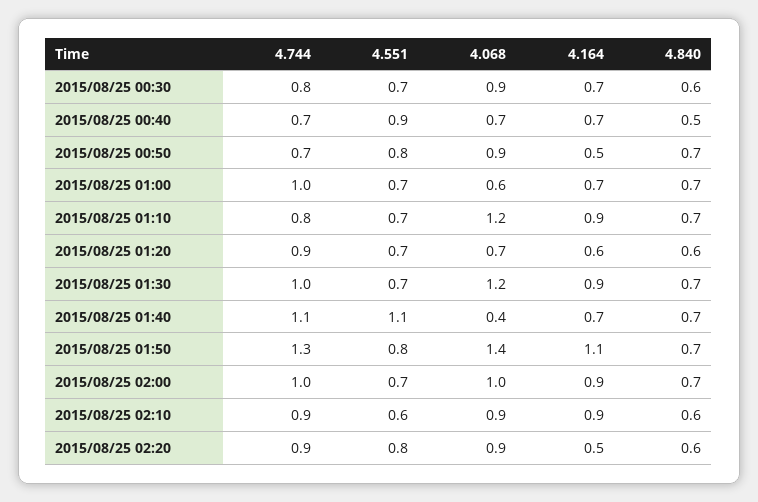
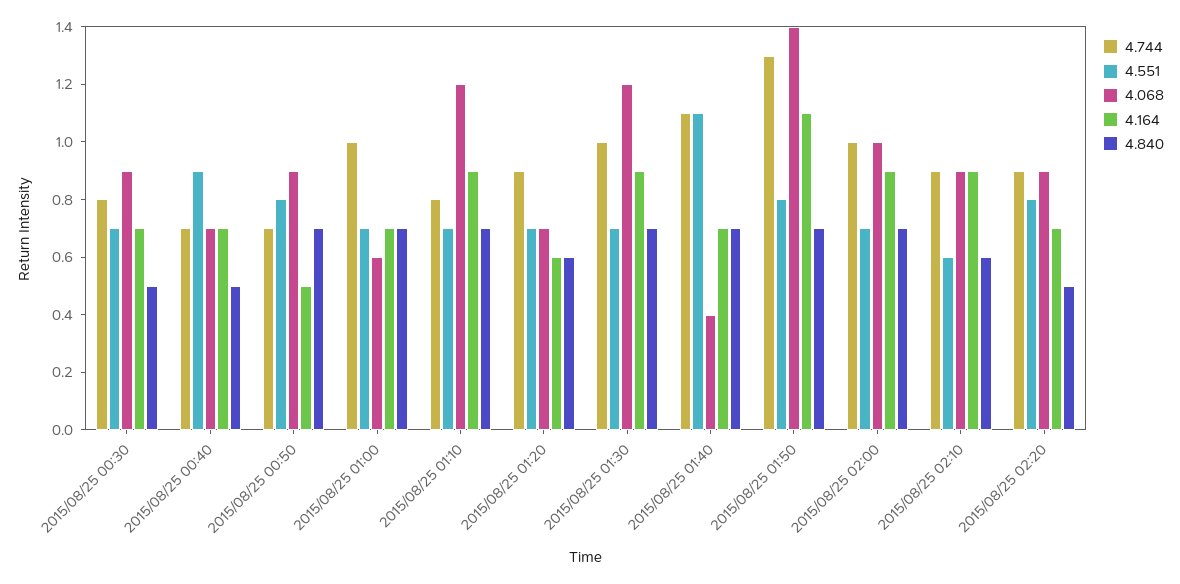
4.840, 2015/08/25 00:30: 0.6 -> 0.5
4.164, 2015/08/25 02:20: 0.5 -> 0.7
4.840, 2015/08/25 02:20: 0.6 -> 0.5

